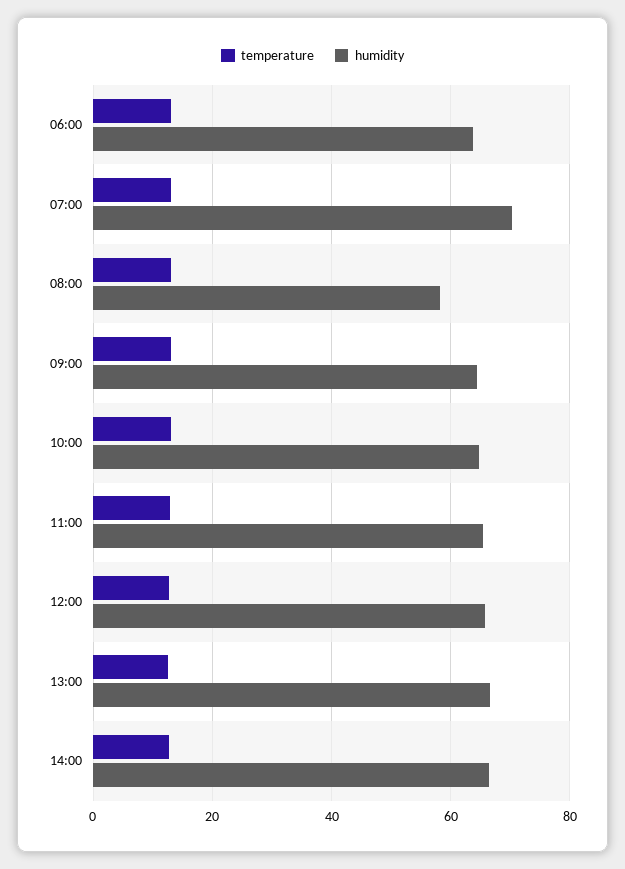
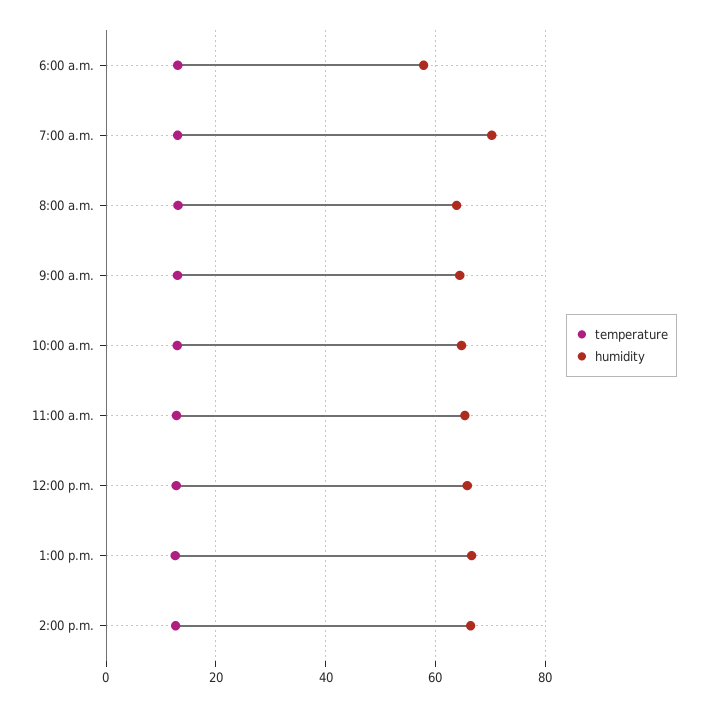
humidity, 06:00: 64 -> 58
humidity, 08:00: 58 -> 64

